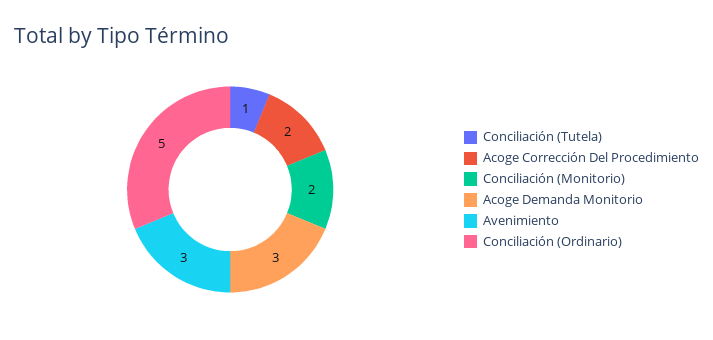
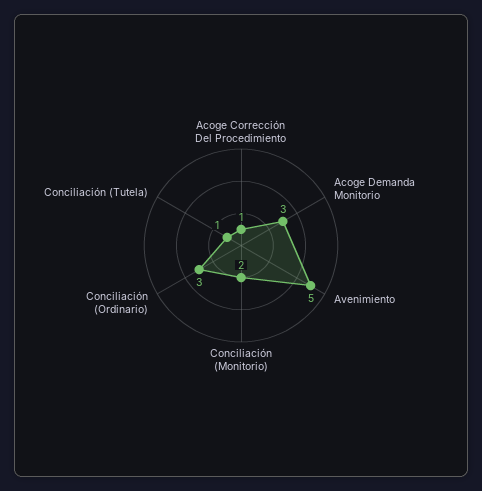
Acoge Corrección Del Procedimiento: 2 -> 1
Avenimiento: 3 -> 5
Conciliación (Ordinario): 5 -> 3

